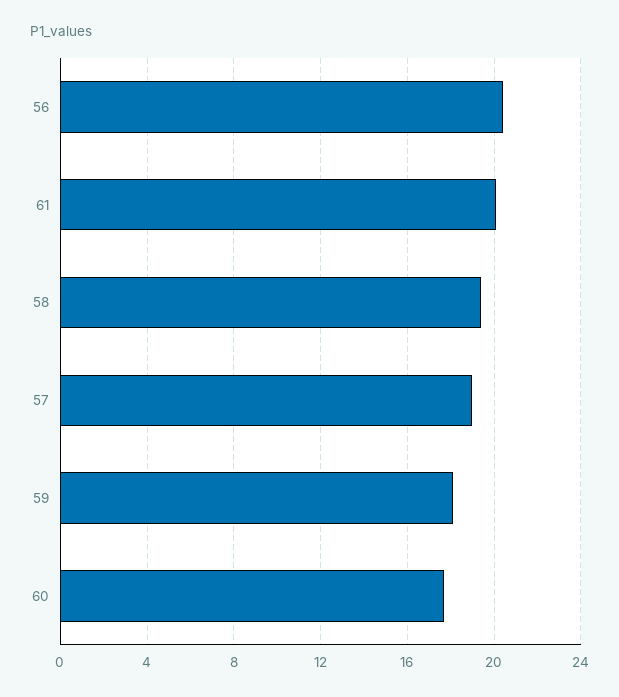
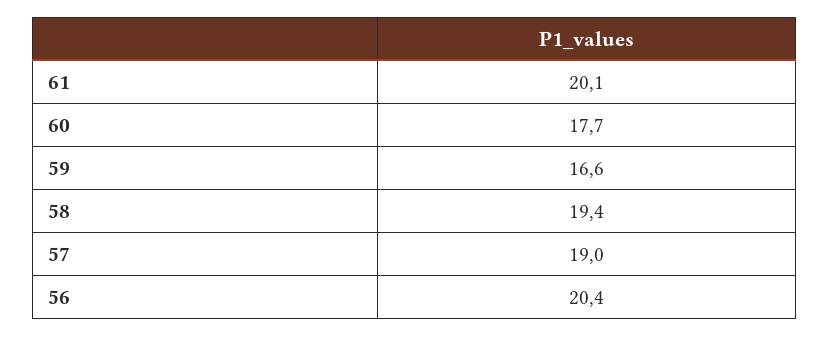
59: 18 -> 16.6

